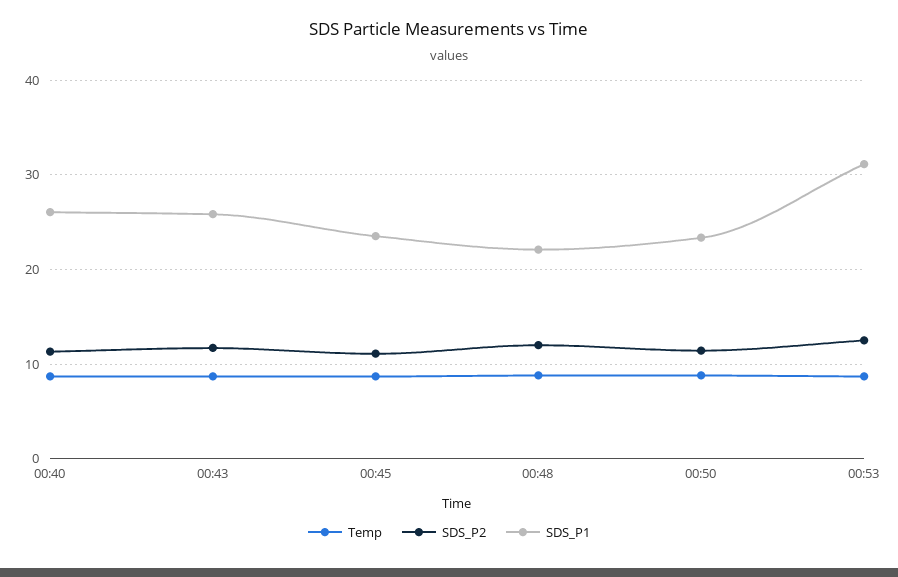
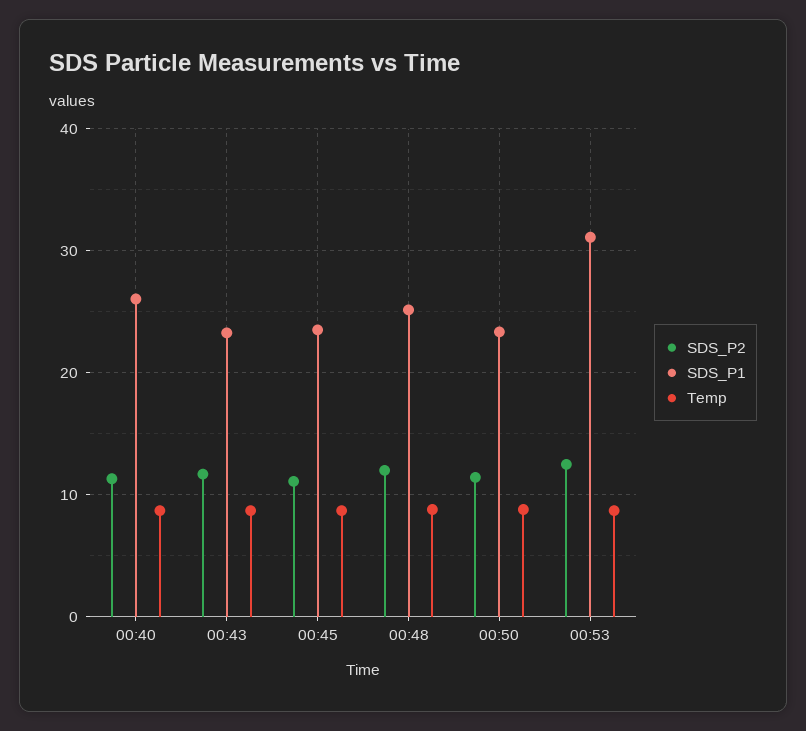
SDS_P1, 00:43: 26 -> 23
SDS_P1, 00:48: 22 -> 25

